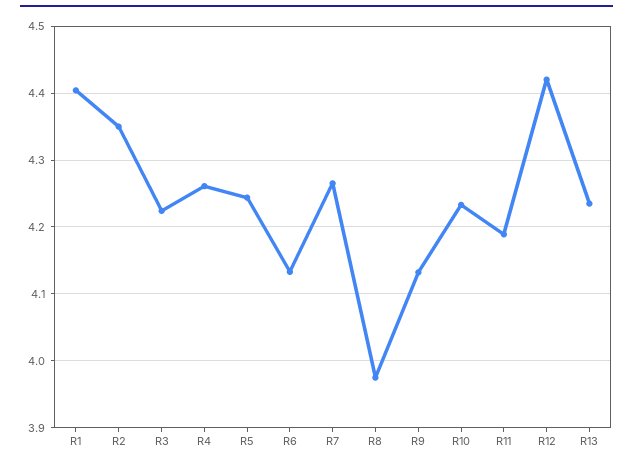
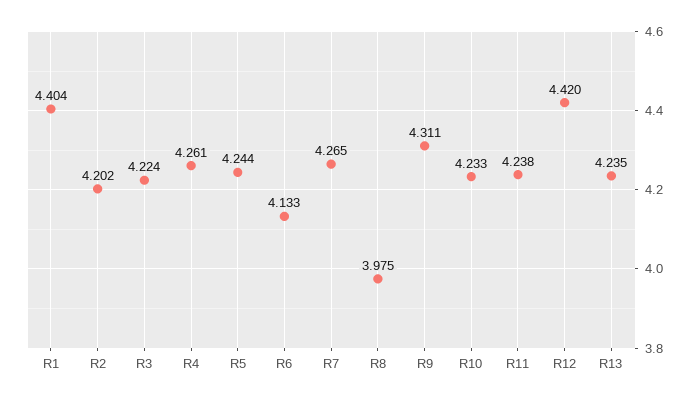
R2: 4.35 -> 4.202
R9: 4.13 -> 4.311
R11: 4.19 -> 4.238

